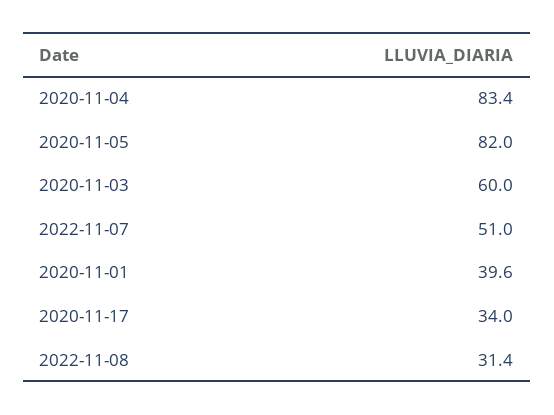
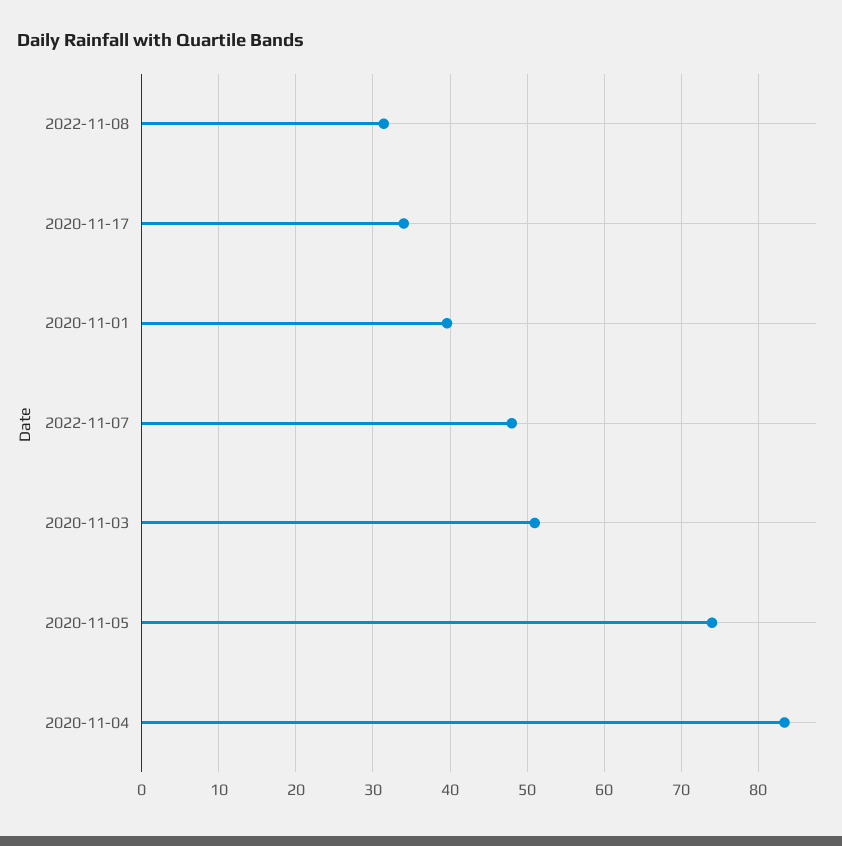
2020-11-05: 82 -> 74
2020-11-03: 60 -> 51
2022-11-07: 51 -> 48

